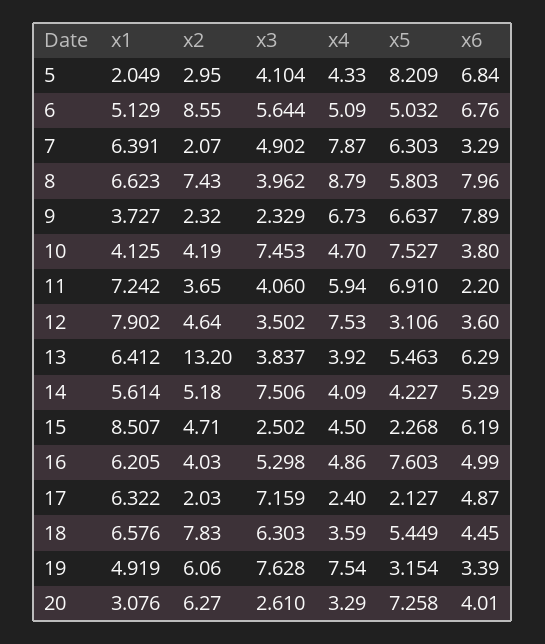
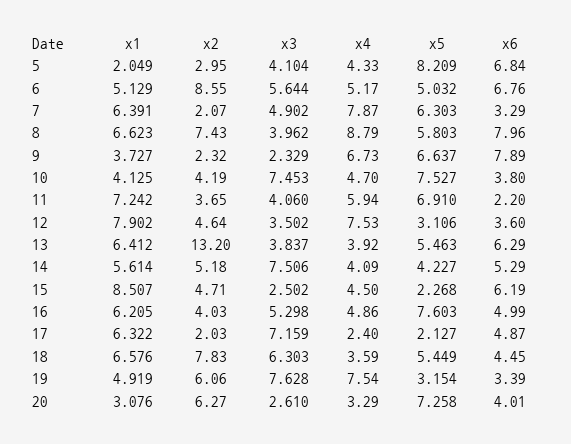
x4, 6: 5.09 -> 5.17

